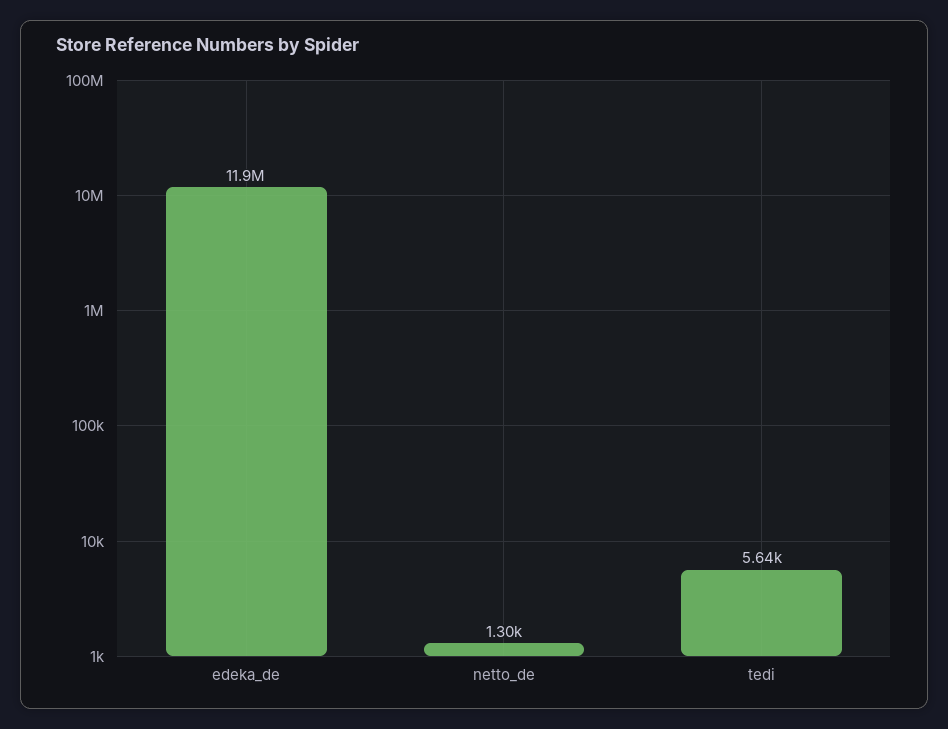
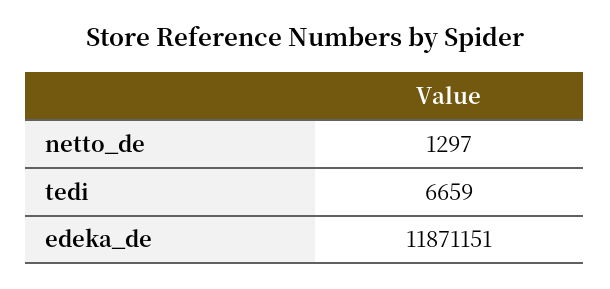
tedi: 5640 -> 6659

